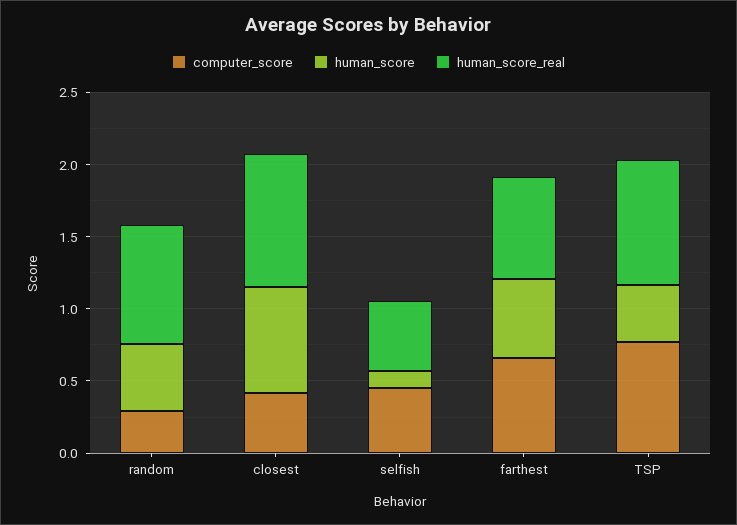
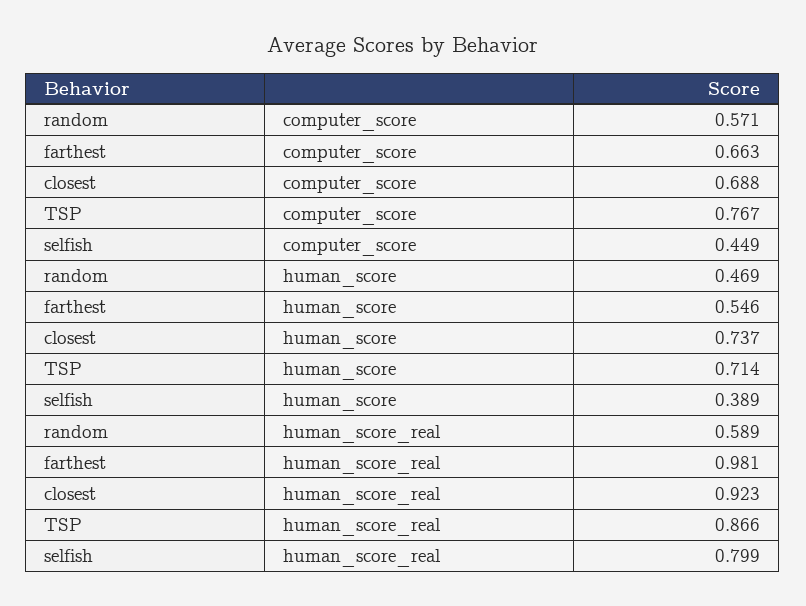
computer_score, random: 0.3 -> 0.571
human_score_real, random: 0.8 -> 0.589
computer_score, closest: 0.4 -> 0.688
human_score, selfish: 0.1 -> 0.389
human_score_real, selfish: 0.5 -> 0.799
human_score_real, farthest: 0.7 -> 0.981
human_score, TSP: 0.4 -> 0.714

